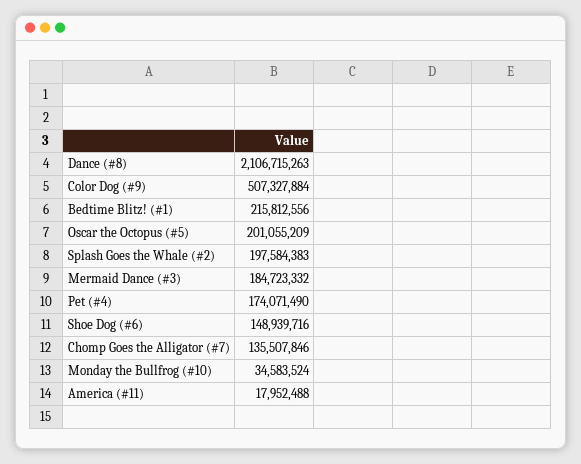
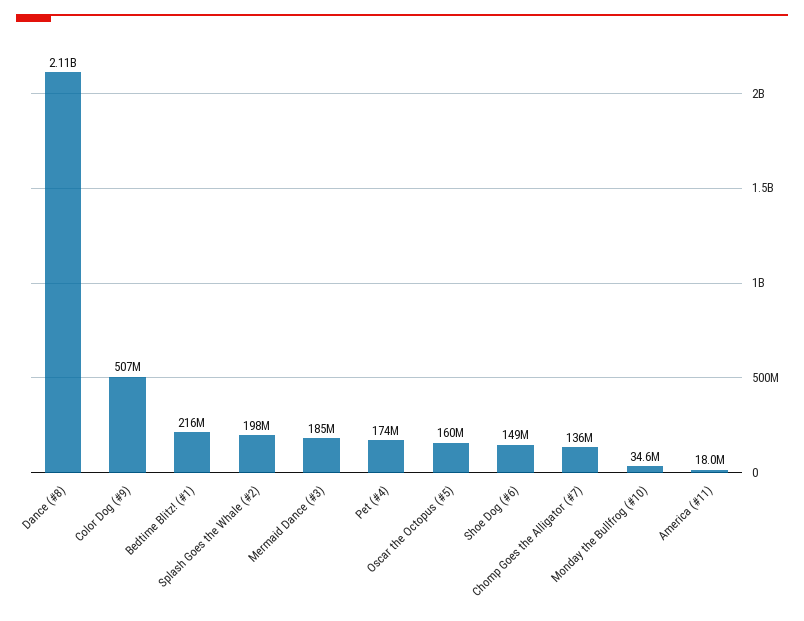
Oscar the Octopus (#5): 201055209 -> 160000000

